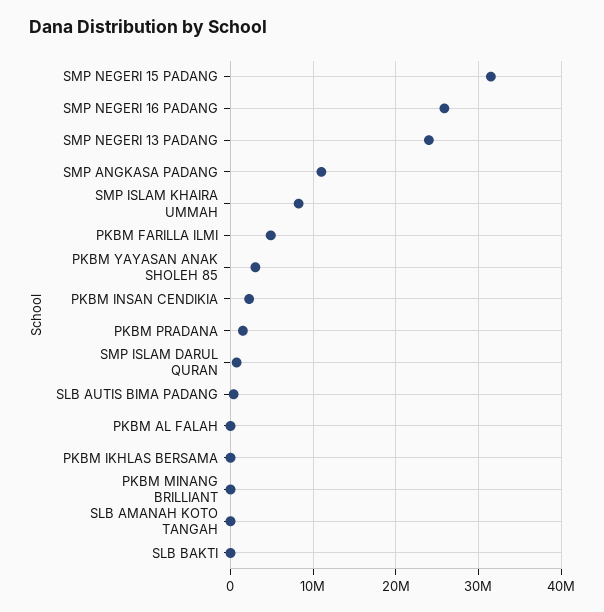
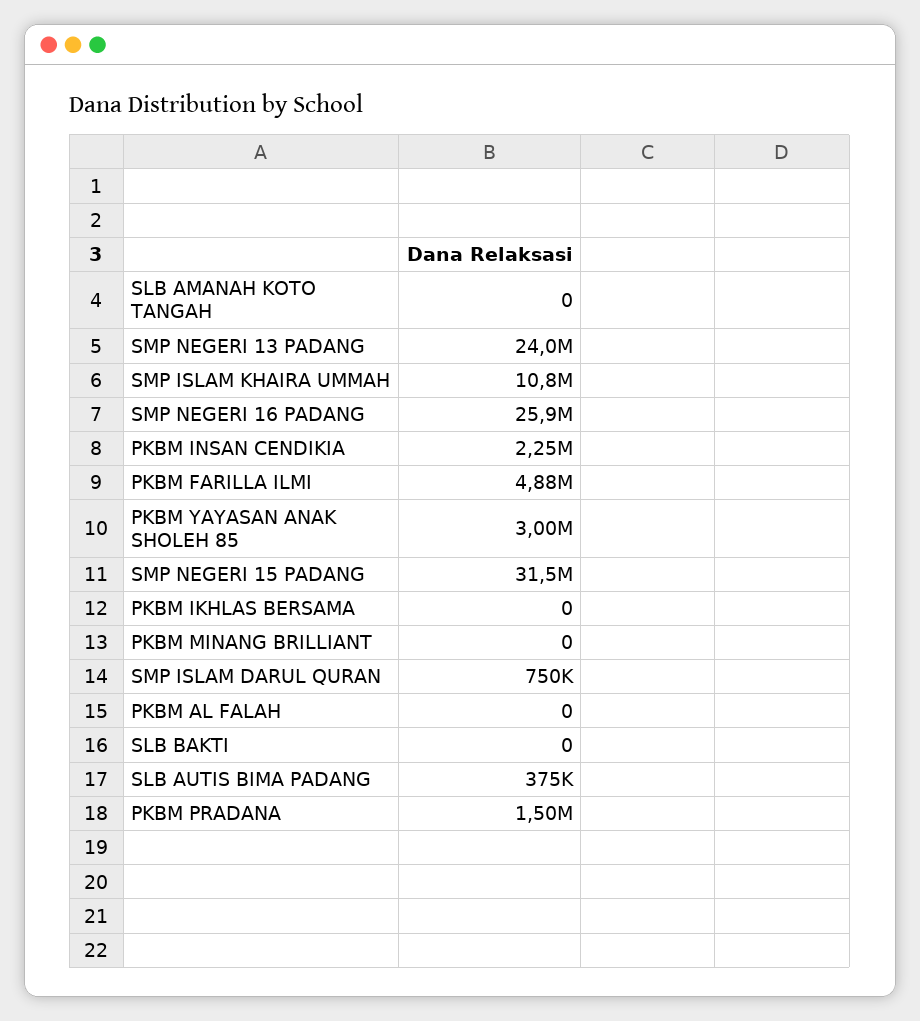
SMP ANGKASA PADANG: 11000000 -> none
SMP ISLAM KHAIRA UMMAH: 8000000 -> 10800000

